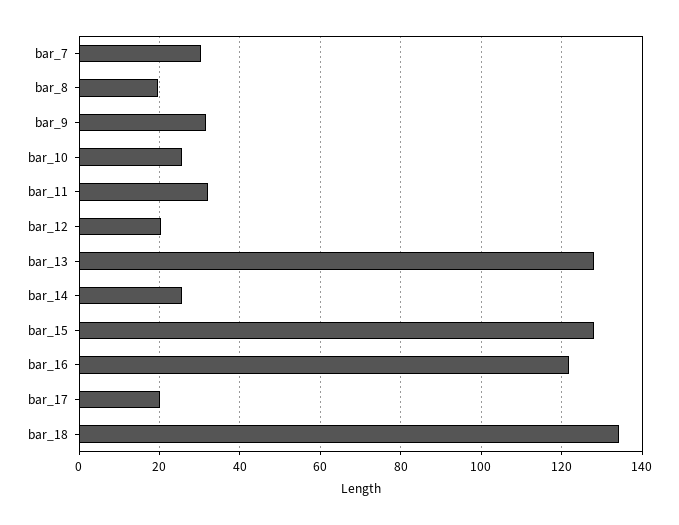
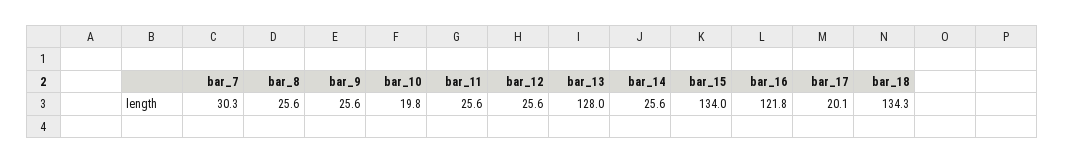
bar_8: 20 -> 25.6
bar_9: 32 -> 25.6
bar_10: 26 -> 19.8
bar_11: 32 -> 25.6
bar_12: 20 -> 25.6
bar_15: 128 -> 134

